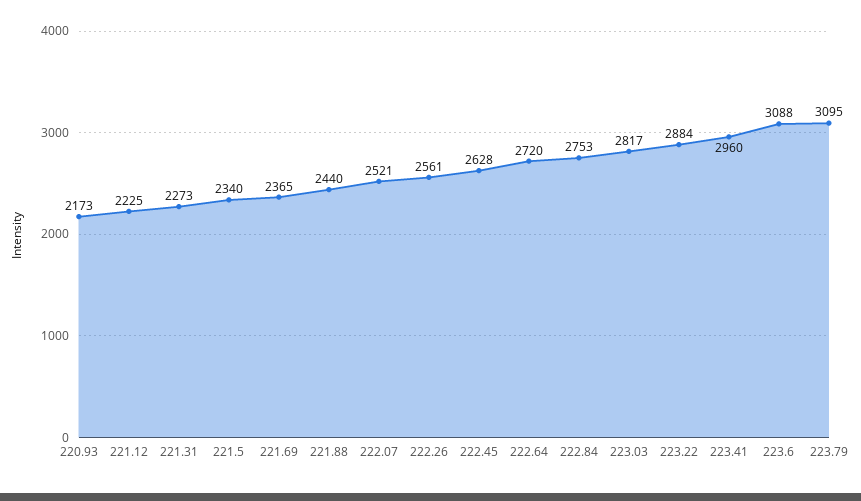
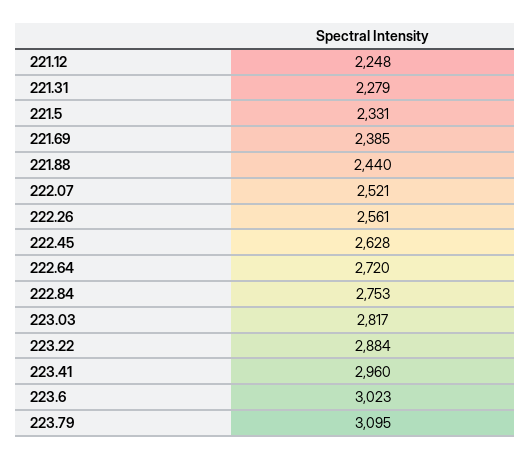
220.93: 2173 -> none
221.12: 2225 -> 2248
221.31: 2273 -> 2279
221.5: 2340 -> 2331
221.69: 2365 -> 2385
223.6: 3088 -> 3023

